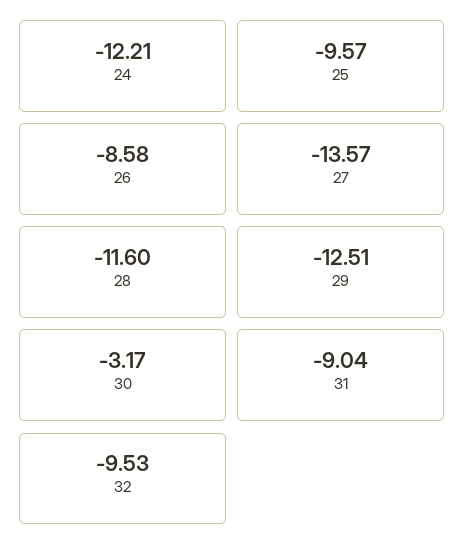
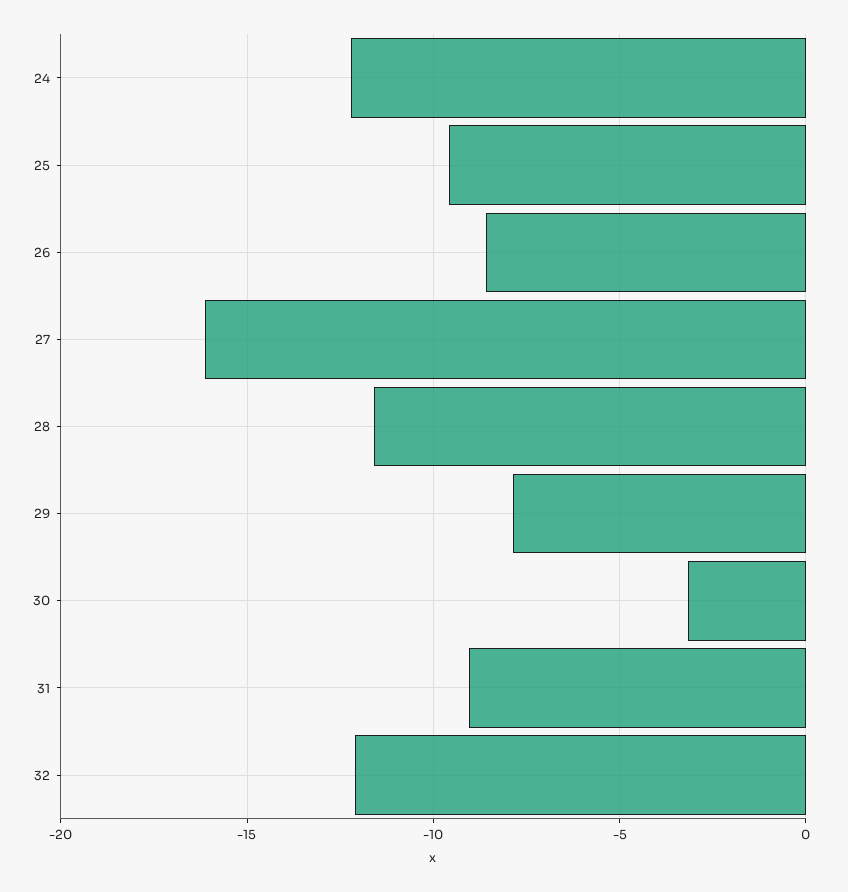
27: -13.57 -> -16
29: -12.51 -> -8
32: -9.53 -> -12

